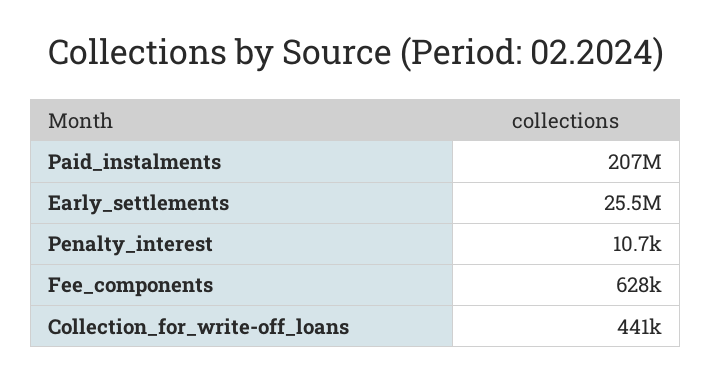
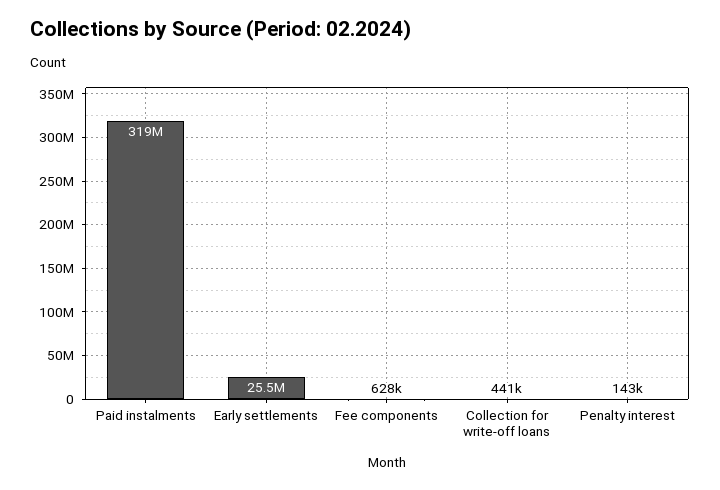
Paid_instalments: 207000000 -> 319000000
Penalty_interest: 10700 -> 143000

